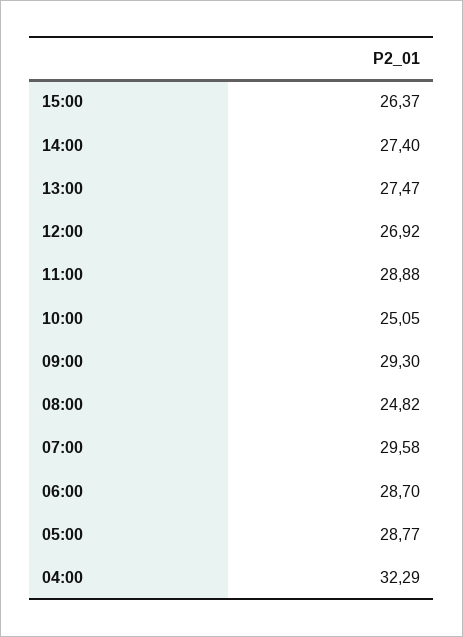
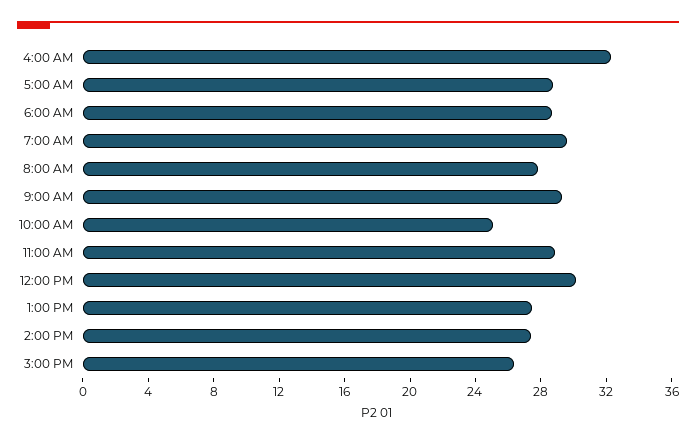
12:00: 26.92 -> 30
08:00: 24.82 -> 28

